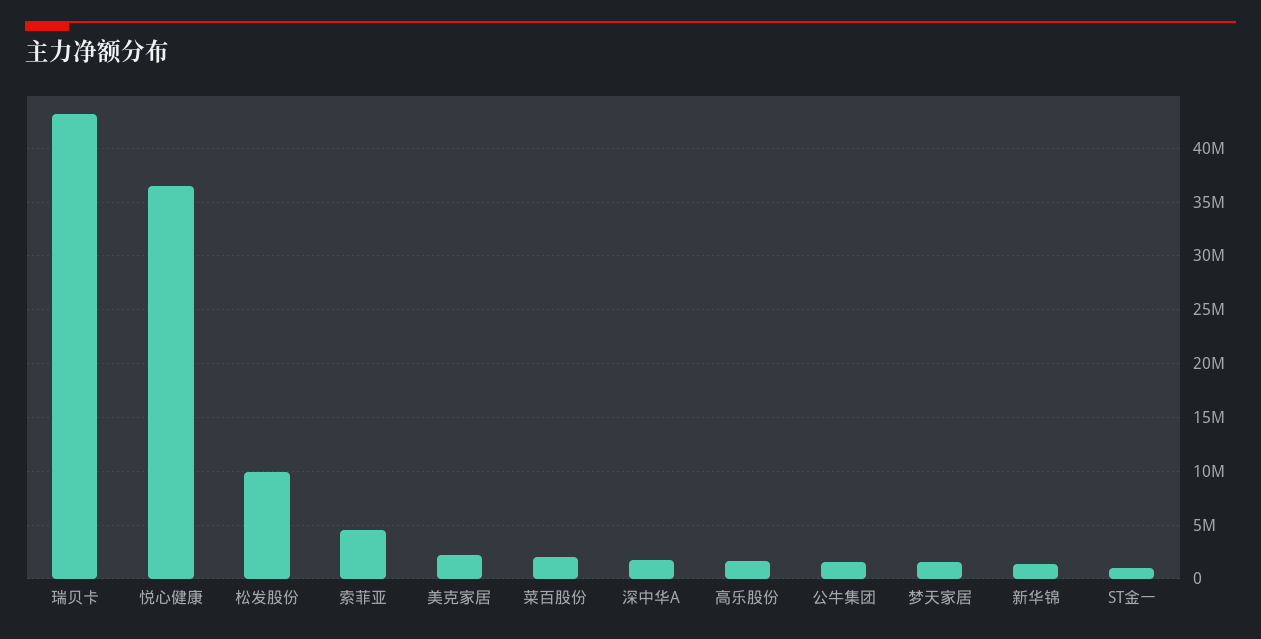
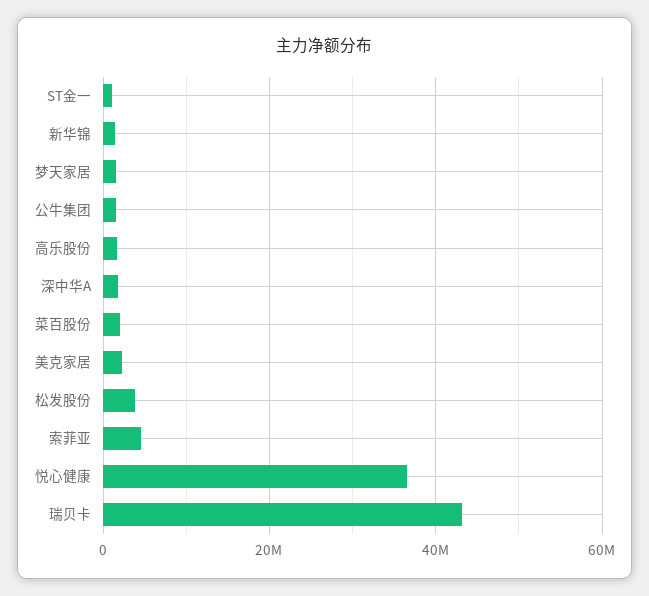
松发股份: 10000000 -> 4000000

